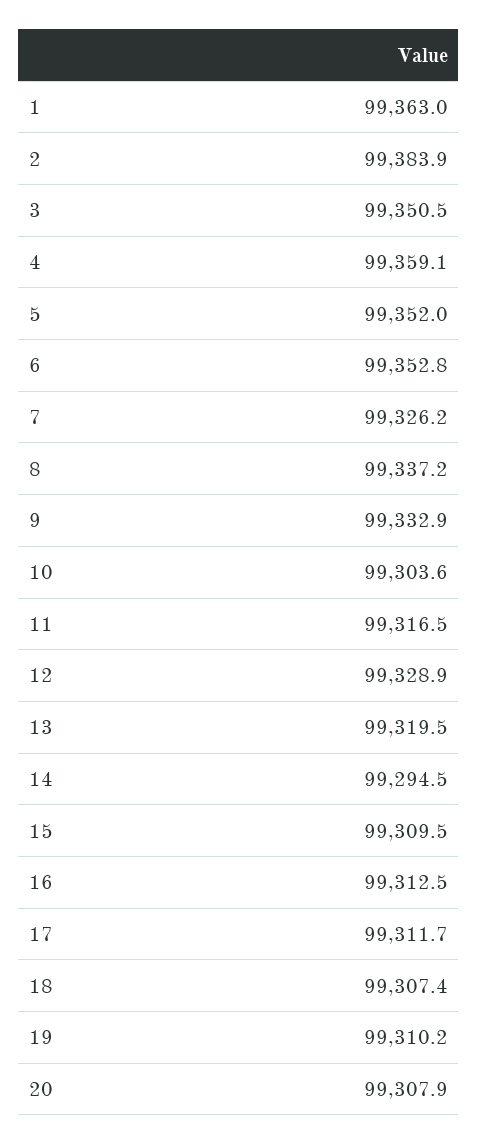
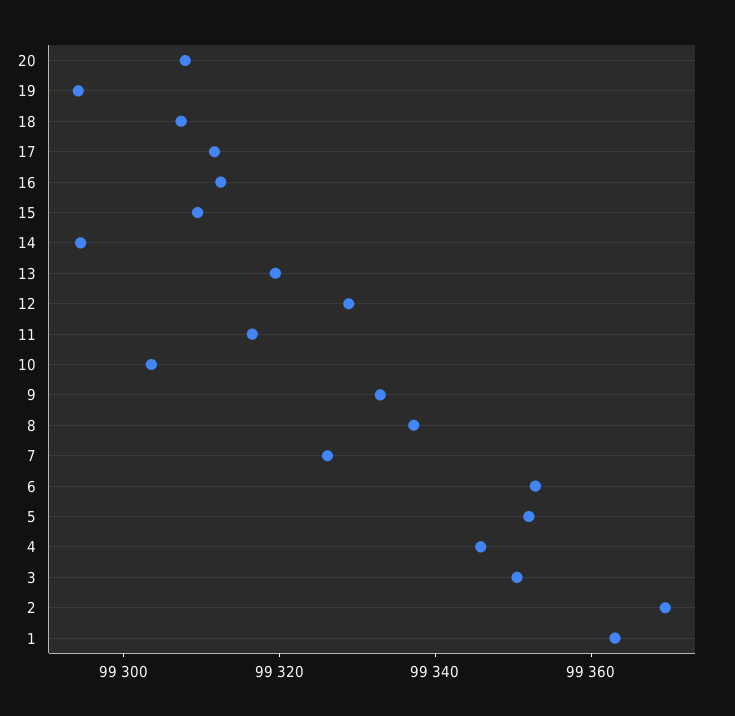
2: 99383.9 -> 99370
4: 99359.1 -> 99345
19: 99310.2 -> 99295

